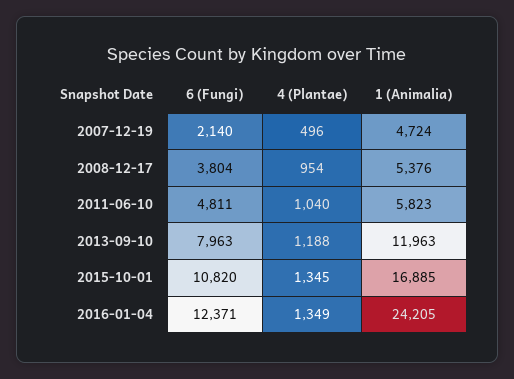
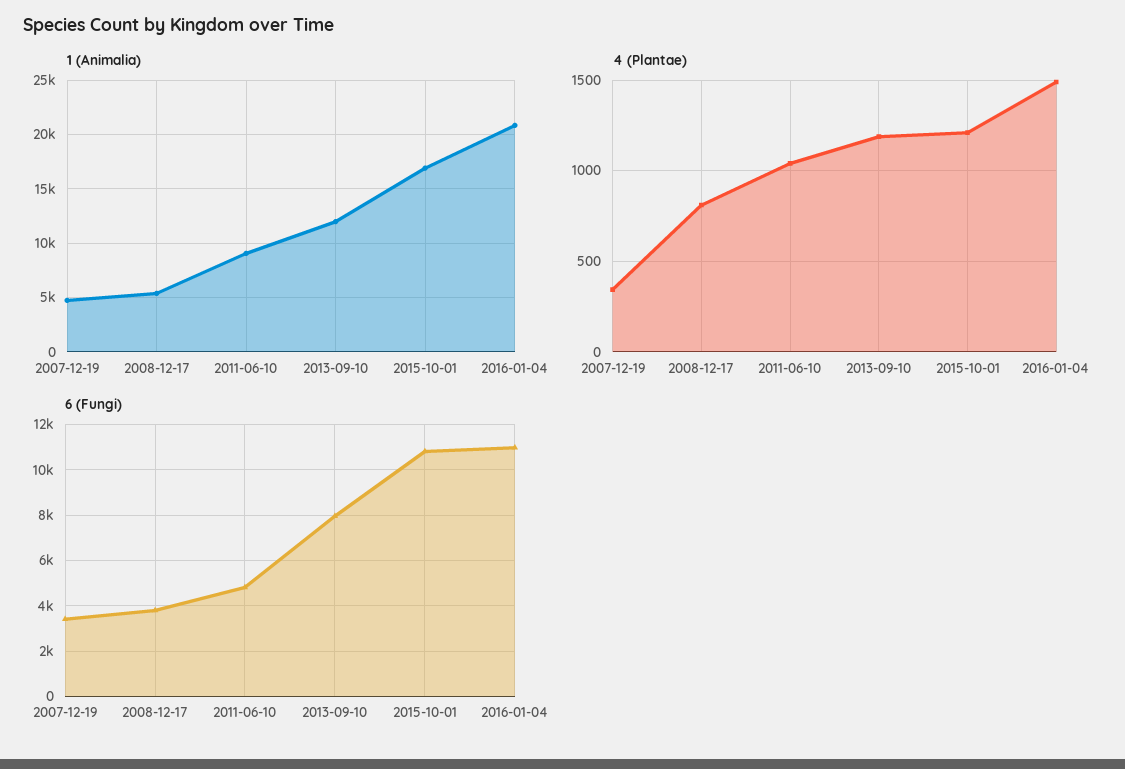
6 (Fungi), 2007-12-19: 2140 -> 3500
4 (Plantae), 2007-12-19: 496 -> 350
4 (Plantae), 2008-12-17: 954 -> 800
1 (Animalia), 2011-06-10: 5823 -> 9000
4 (Plantae), 2015-10-01: 1345 -> 1200
6 (Fungi), 2016-01-04: 12371 -> 11000
4 (Plantae), 2016-01-04: 1349 -> 1500
1 (Animalia), 2016-01-04: 24205 -> 21000

